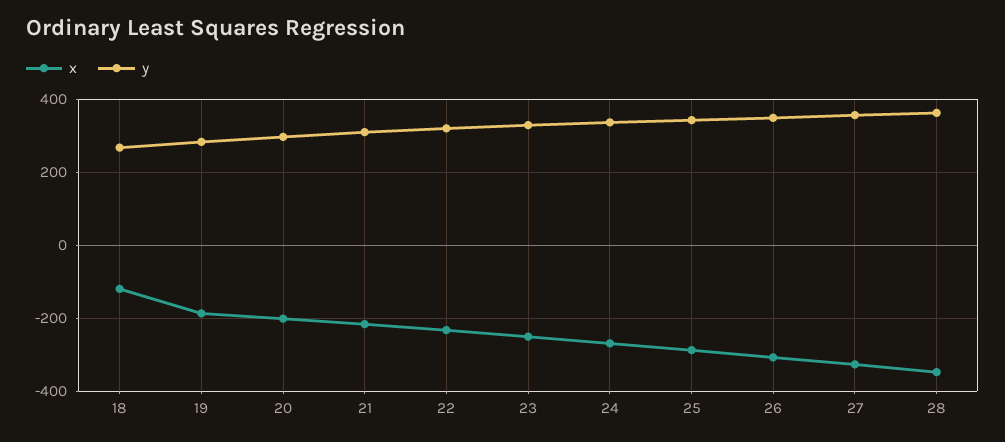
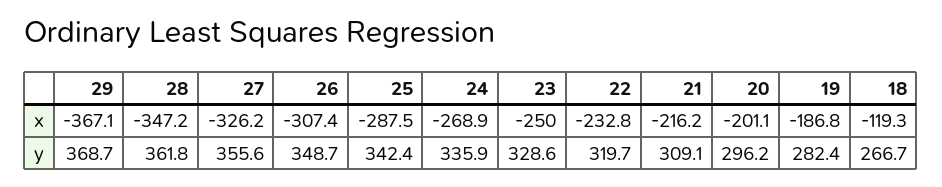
x, 29: none -> -367.1
y, 29: none -> 368.7

